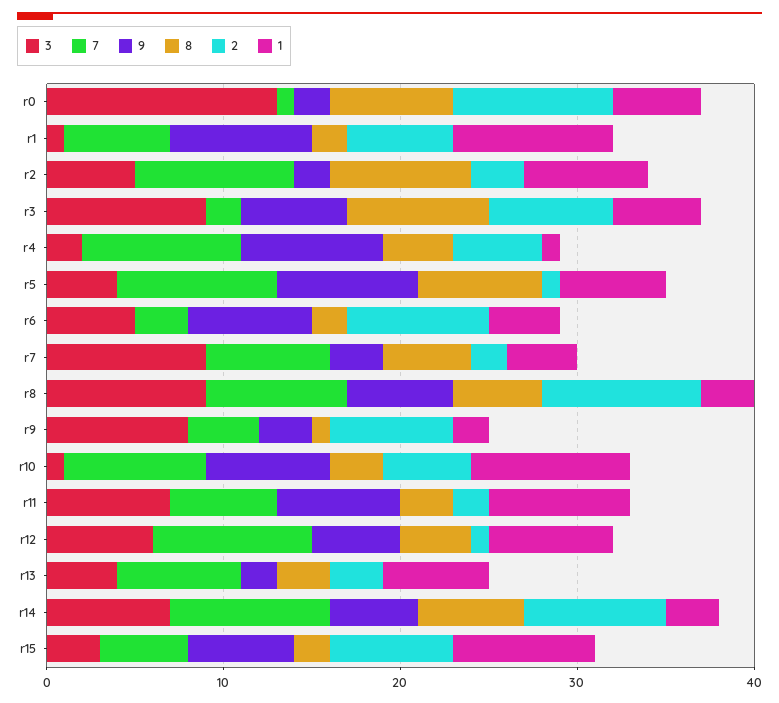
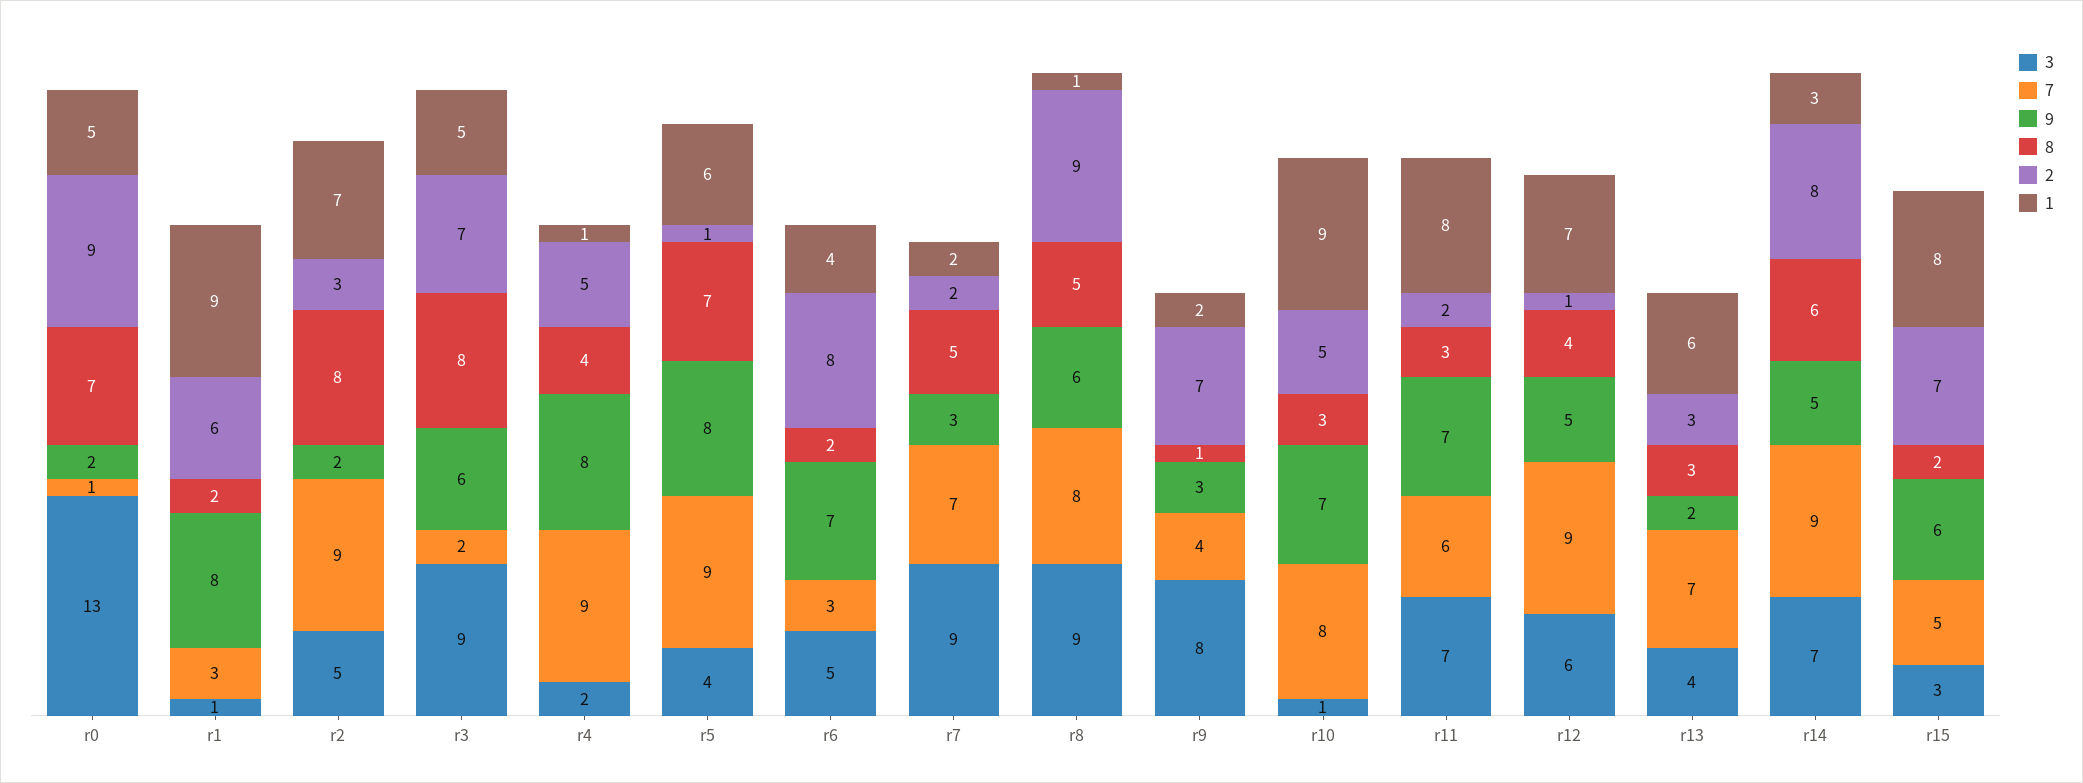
7, r1: 6 -> 3
1, r7: 4 -> 2
1, r8: 3 -> 1

